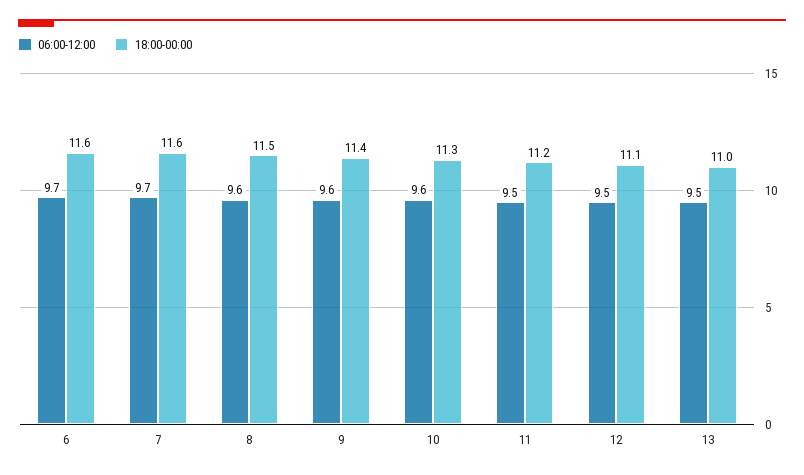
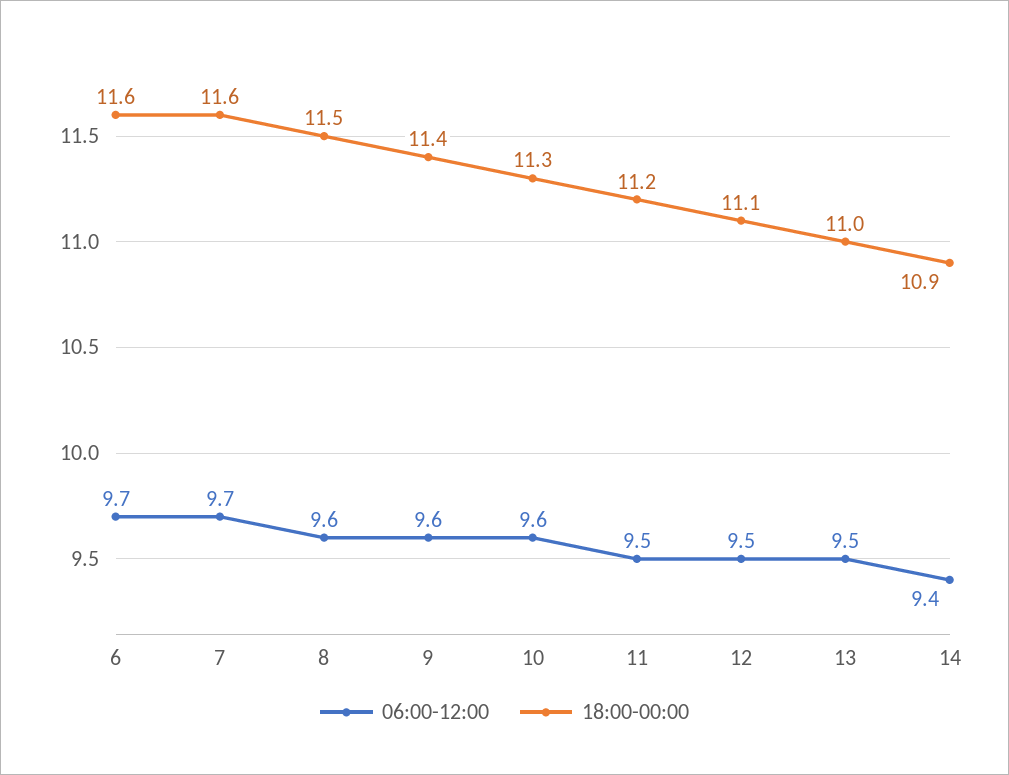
06:00-12:00, 14: none -> 9.4
18:00-00:00, 14: none -> 10.9

